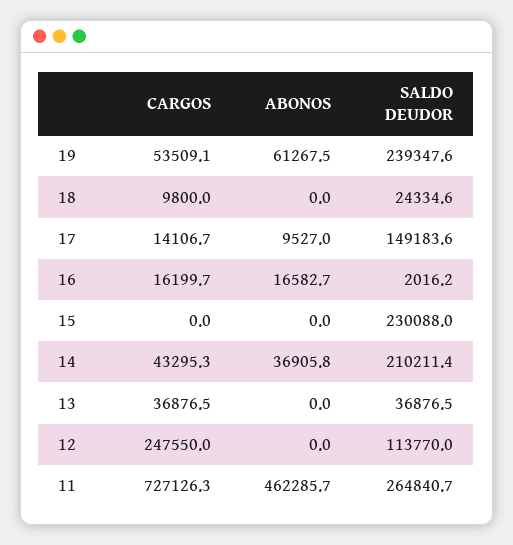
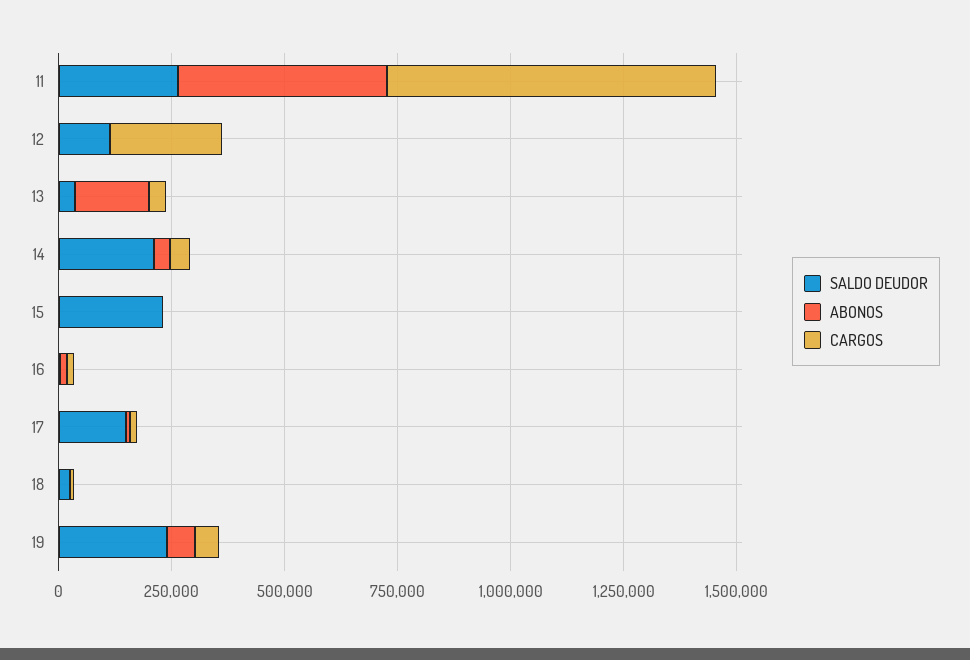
ABONOS, 13: 0 -> 150000

